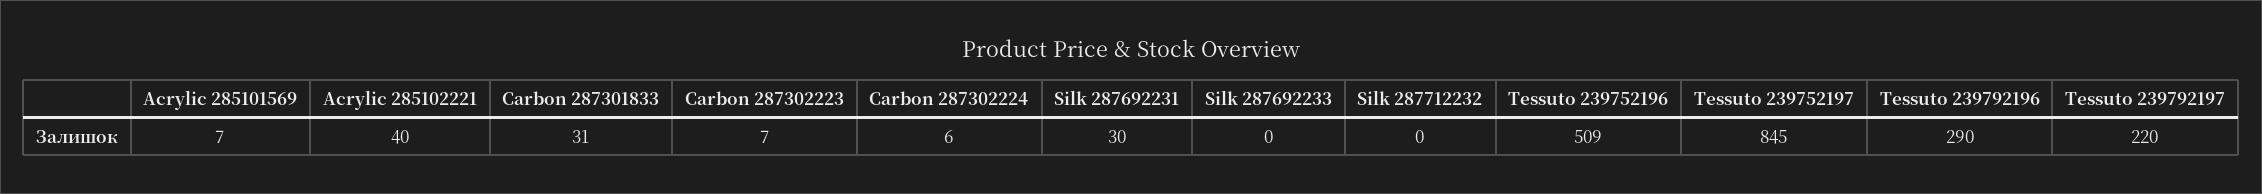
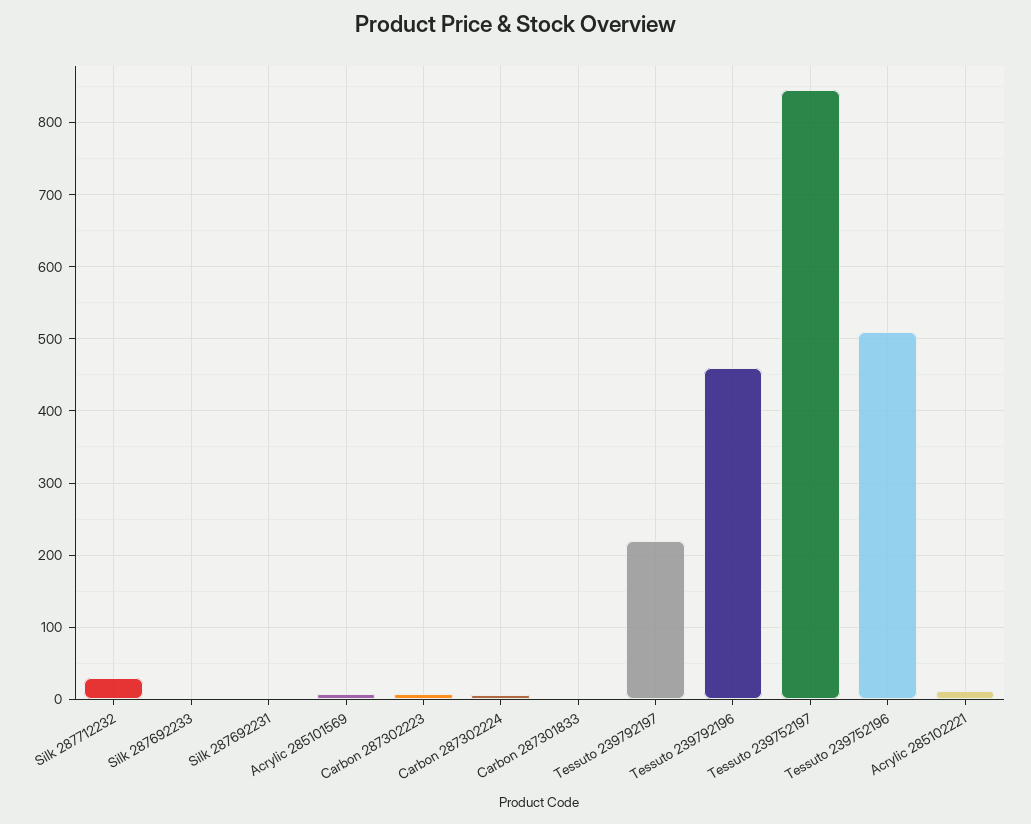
Acrylic 285102221: 40 -> 10
Carbon 287301833: 31 -> 0
Silk 287692231: 30 -> 0
Silk 287712232: 0 -> 30
Tessuto 239792196: 290 -> 460

